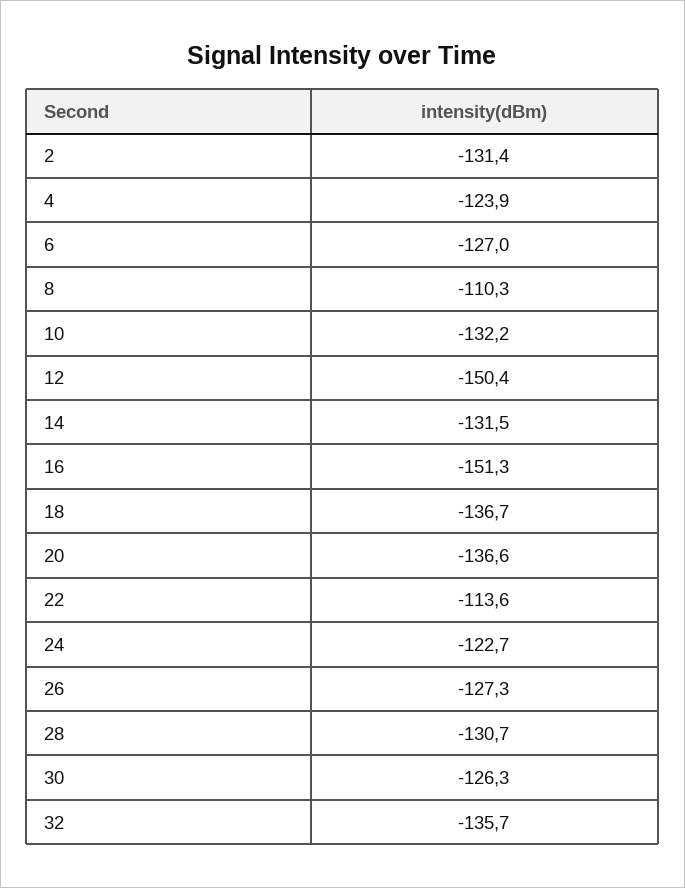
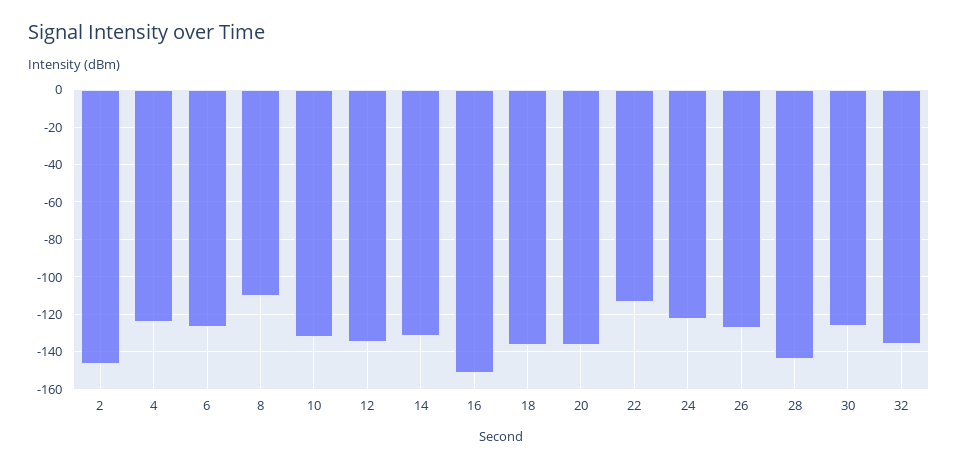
2: -131.4 -> -145
12: -150.4 -> -135
28: -130.7 -> -145

